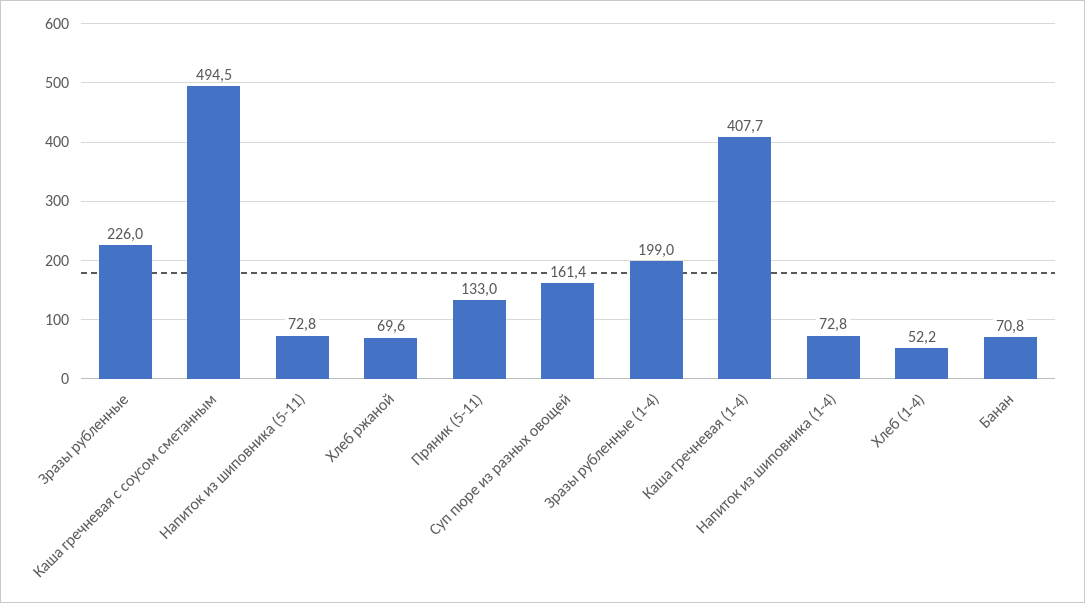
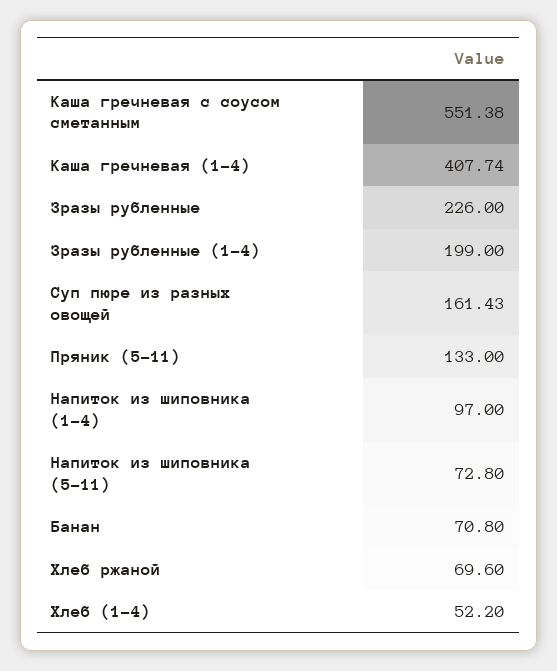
Каша гречневая с соусом сметанным: 494.5 -> 551.38
Напиток из шиповника (1-4): 72.8 -> 97

